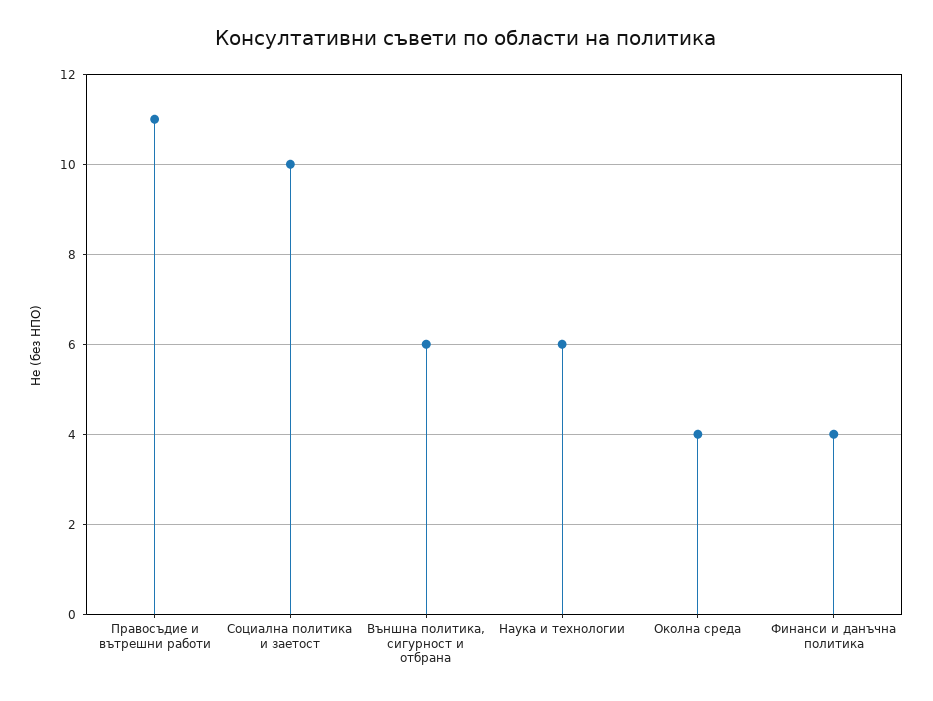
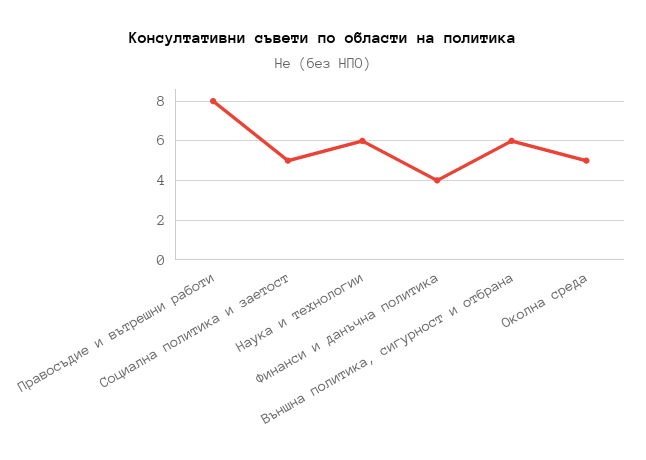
Правосъдие и вътрешни работи: 11 -> 8
Социална политика и заетост: 10 -> 5
Околна среда: 4 -> 5

